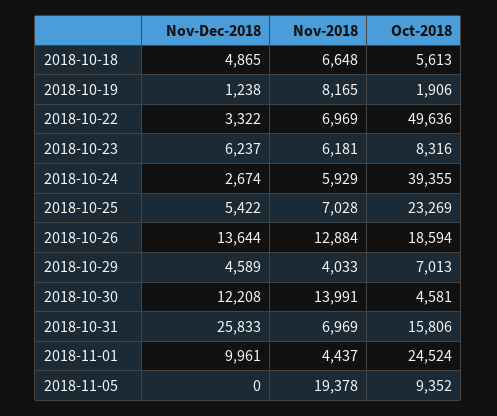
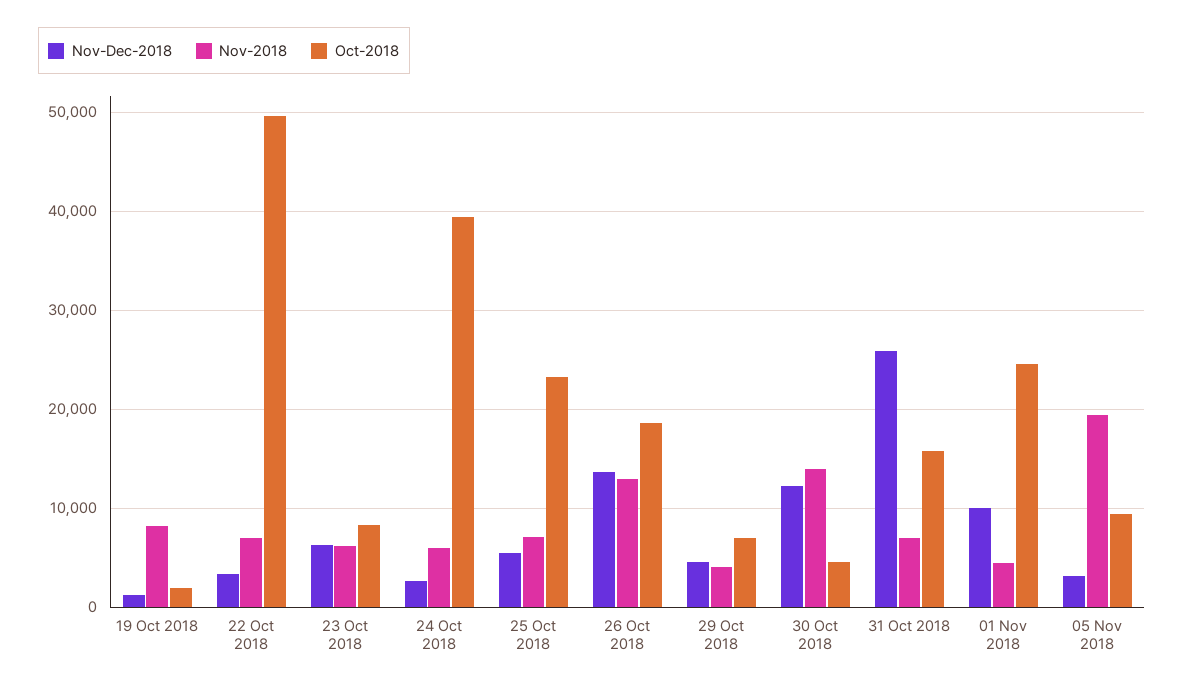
Nov-Dec-2018, 2018-10-18: 4865 -> none
Nov-2018, 2018-10-18: 6648 -> none
Oct-2018, 2018-10-18: 5613 -> none
Nov-Dec-2018, 2018-11-05: 0 -> 3000

